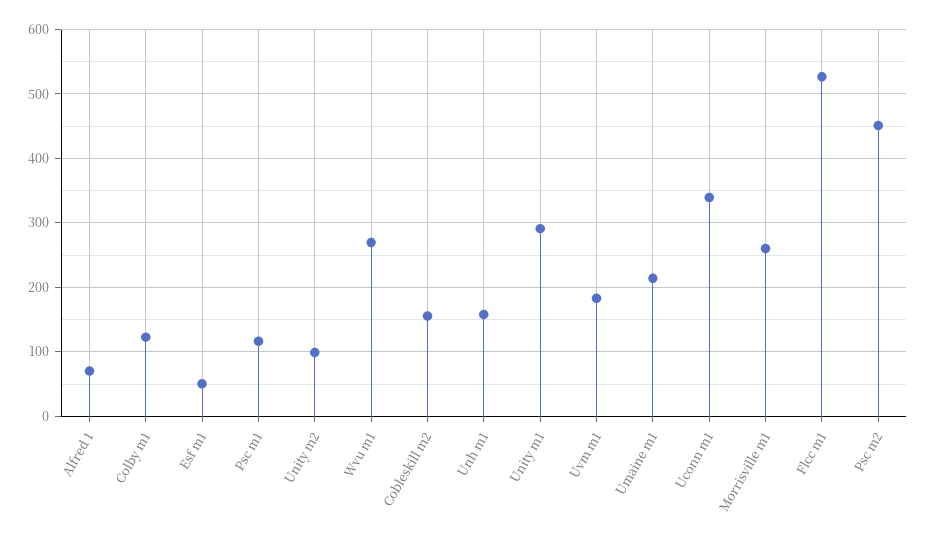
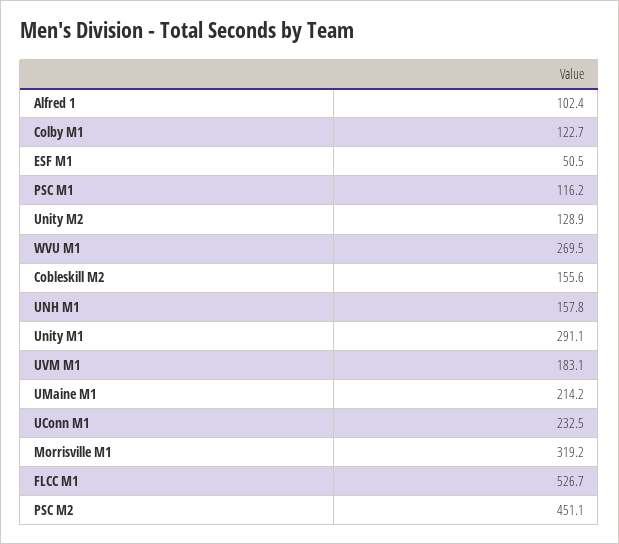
Alfred 1: 70 -> 102.4
Unity m2: 100 -> 128.9
Uconn m1: 340 -> 232.5
Morrisville m1: 260 -> 319.2

